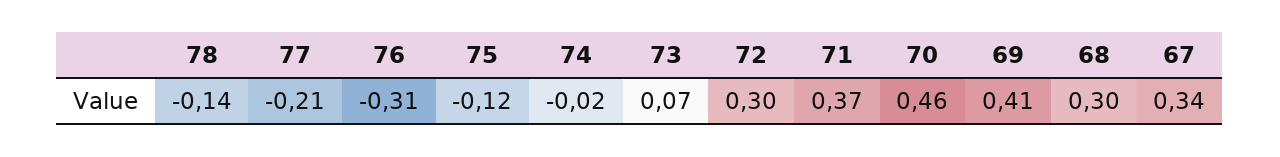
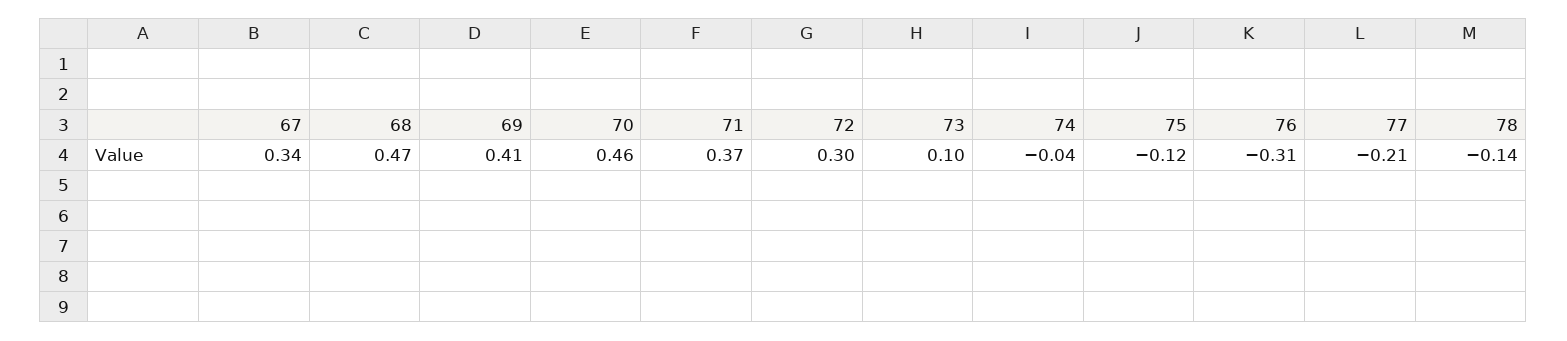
74: -0.02 -> -0.04
73: 0.07 -> 0.1
68: 0.3 -> 0.47

